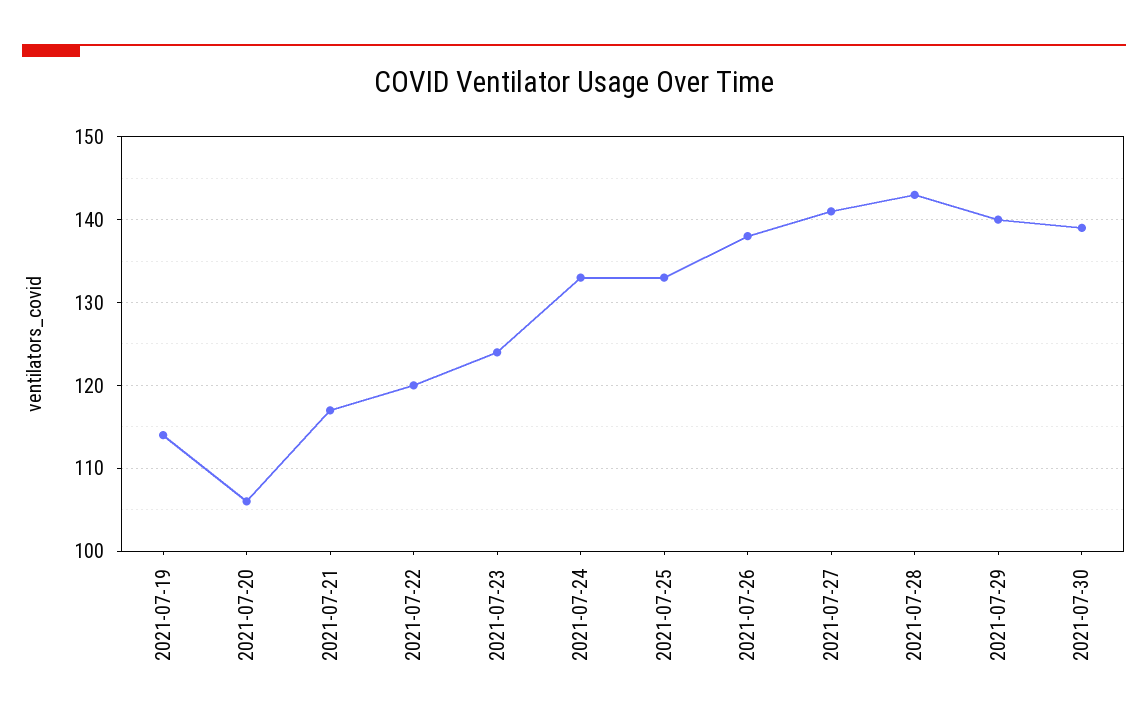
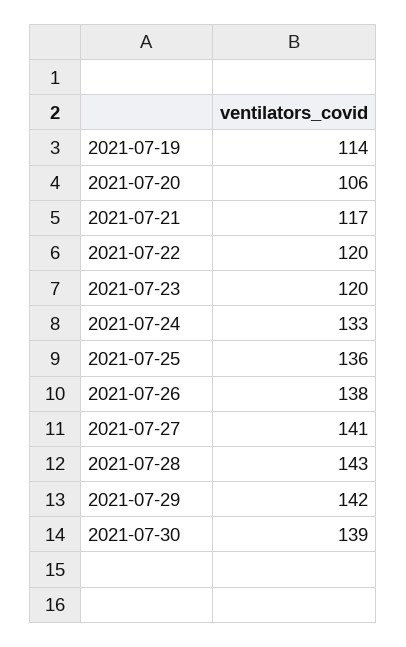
2021-07-23: 124 -> 120
2021-07-25: 133 -> 136
2021-07-29: 140 -> 142

